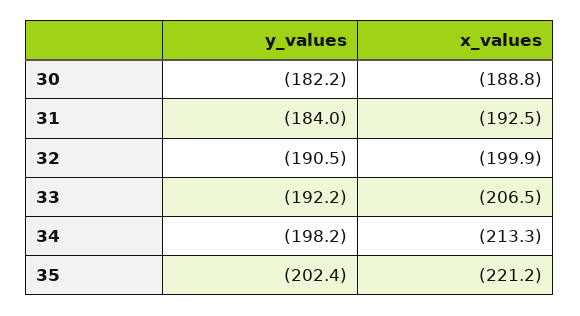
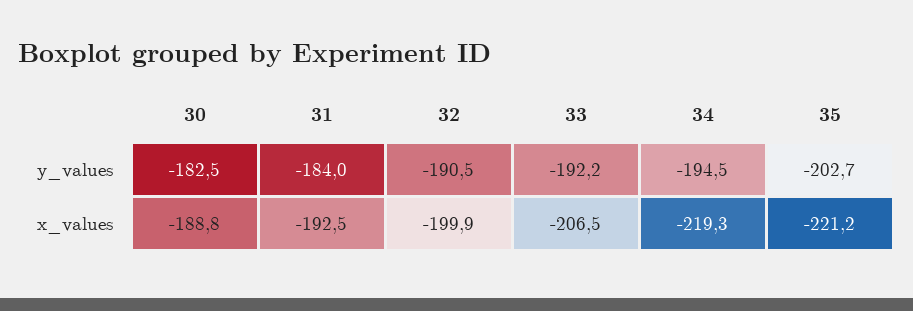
y_values, 30: -182.2 -> -182.5
y_values, 34: -198.2 -> -194.5
x_values, 34: -213.3 -> -219.3
y_values, 35: -202.4 -> -202.7

